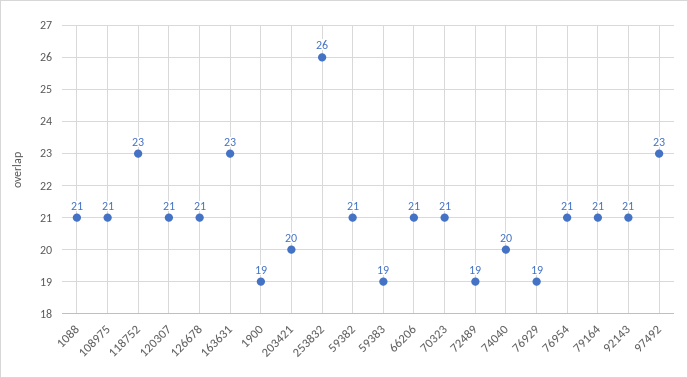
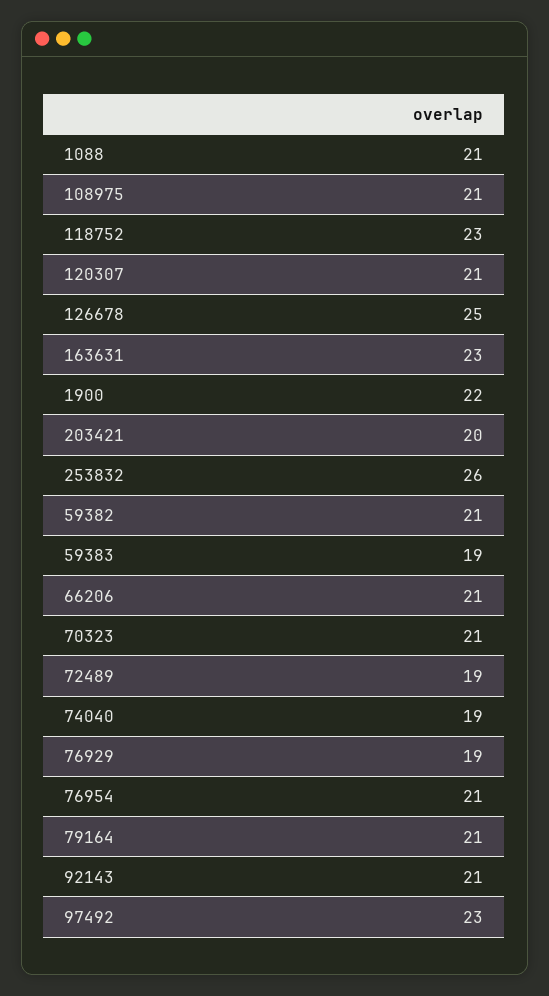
126678: 21 -> 25
1900: 19 -> 22
74040: 20 -> 19

